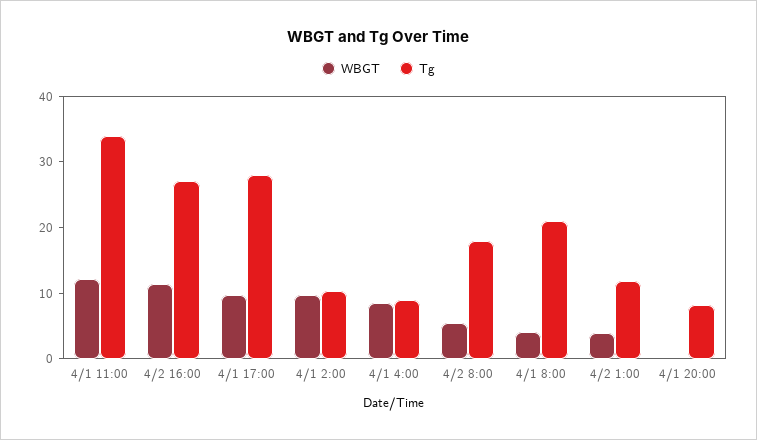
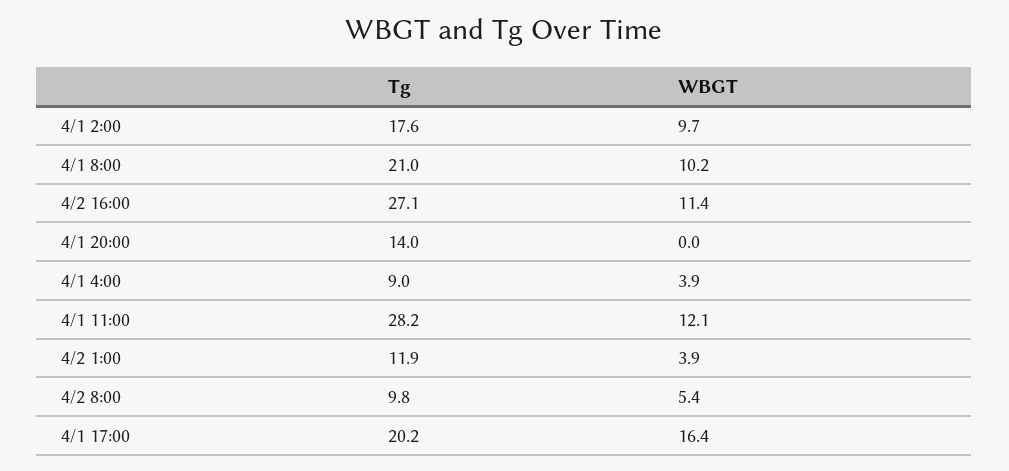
Tg, 4/1 11:00: 34 -> 28.2
WBGT, 4/1 17:00: 10 -> 16.4
Tg, 4/1 17:00: 28 -> 20.2
Tg, 4/1 2:00: 10 -> 17.6
WBGT, 4/1 4:00: 8 -> 3.9
Tg, 4/2 8:00: 18 -> 9.8
WBGT, 4/1 8:00: 4 -> 10.2
Tg, 4/1 20:00: 8 -> 14

